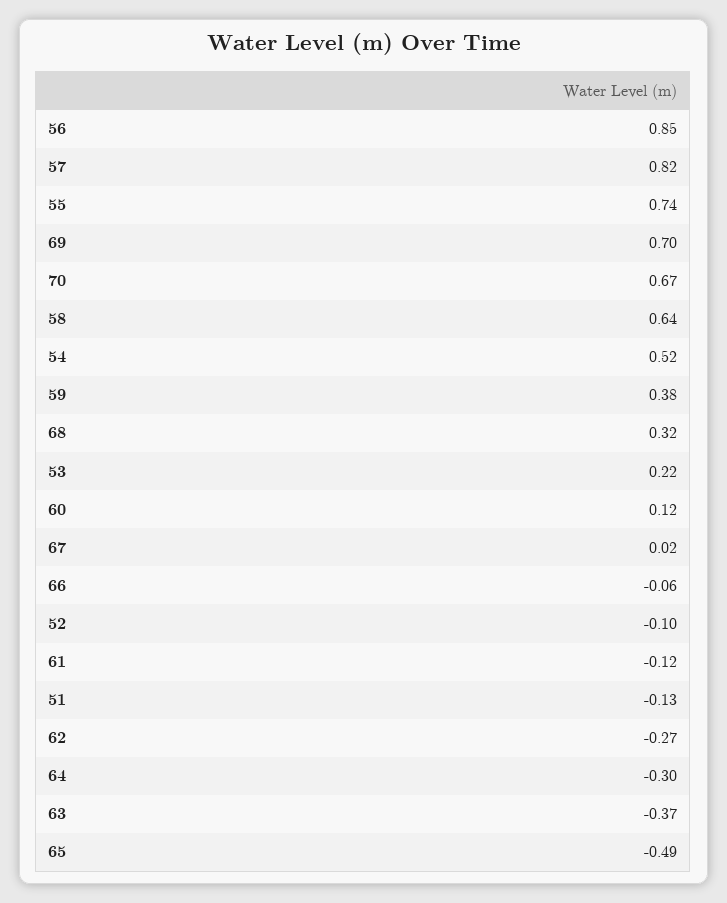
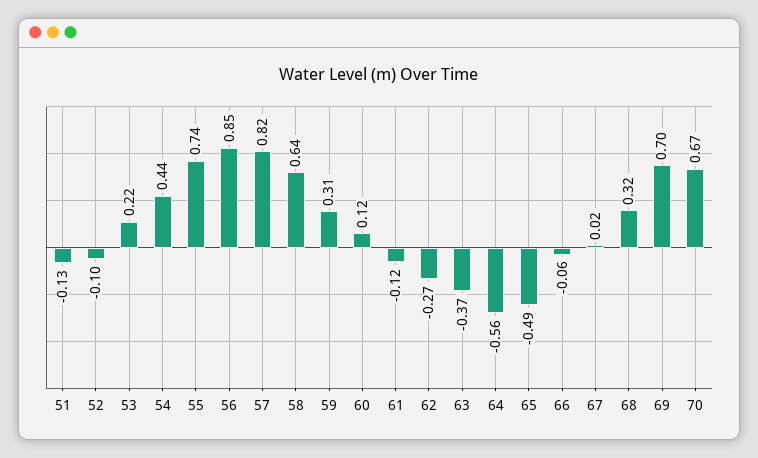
54: 0.52 -> 0.44
59: 0.38 -> 0.31
64: -0.3 -> -0.56

